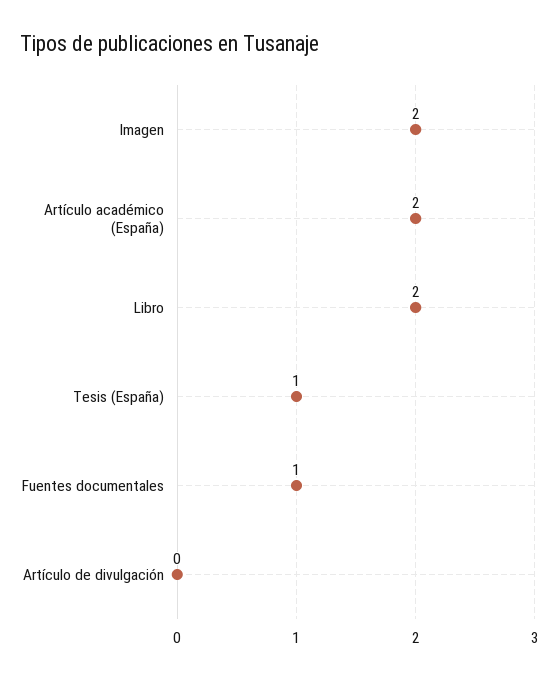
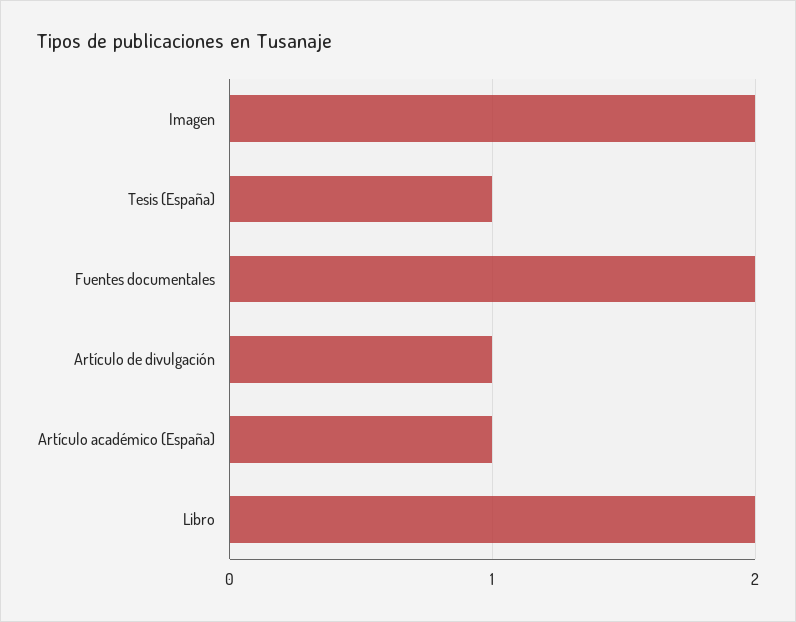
Artículo académico (España): 2 -> 1
Fuentes documentales: 1 -> 2
Artículo de divulgación: 0 -> 1

